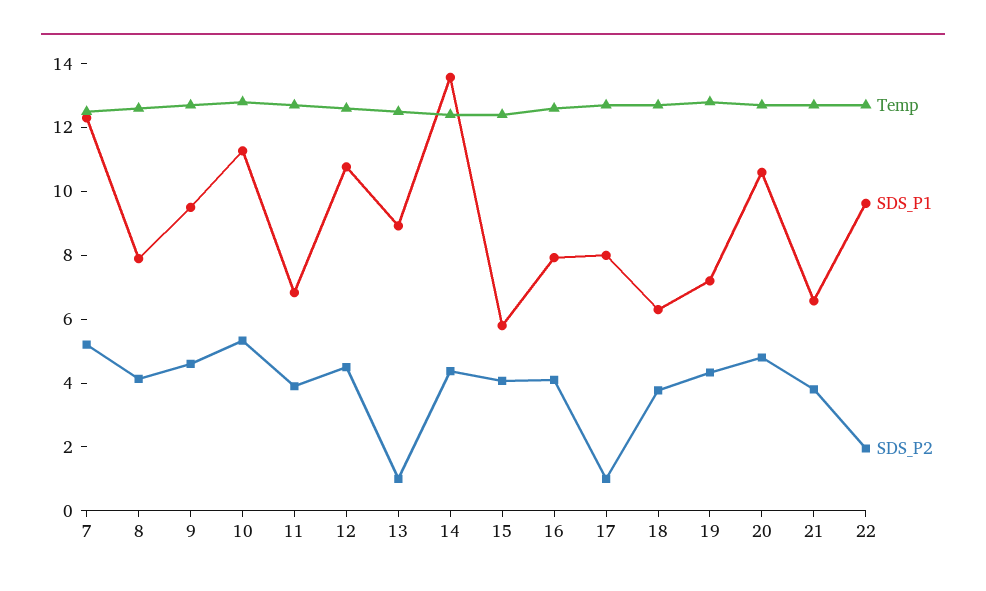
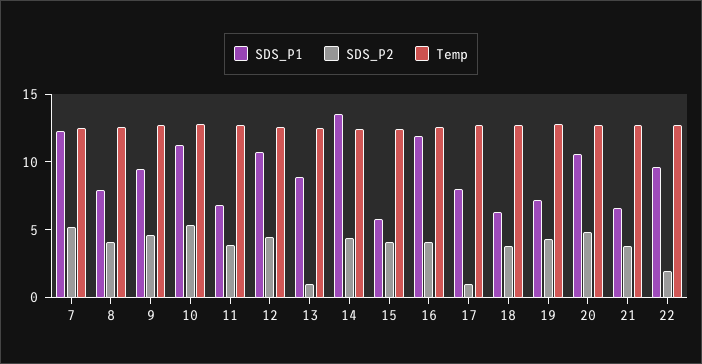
SDS_P1, 16: 8 -> 12

